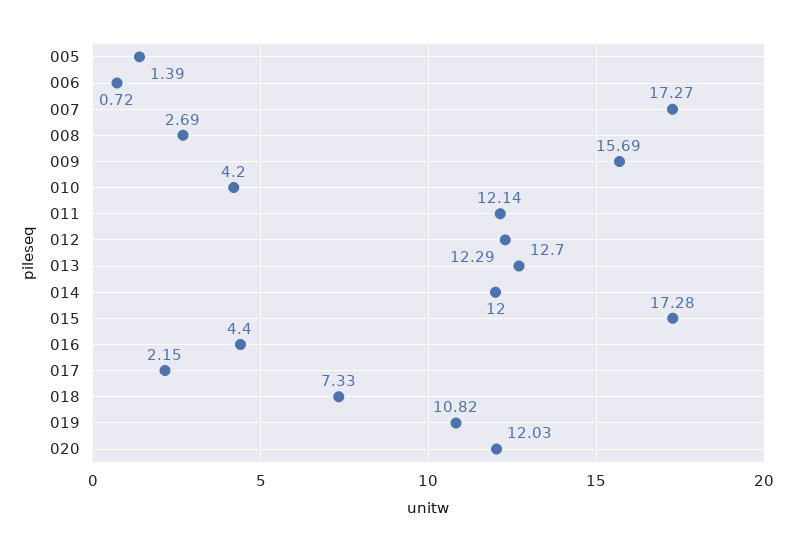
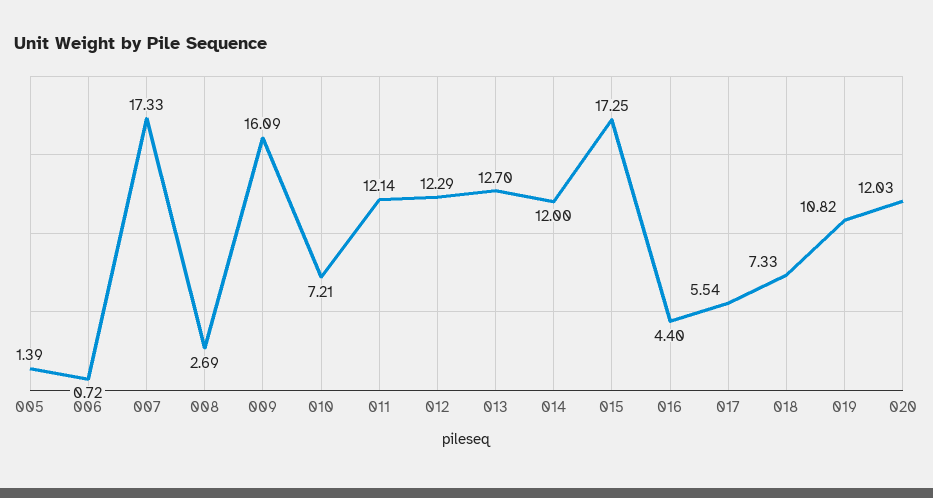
007: 17.27 -> 17.33
009: 15.69 -> 16.09
010: 4.2 -> 7.21
015: 17.28 -> 17.25
017: 2.15 -> 5.54

